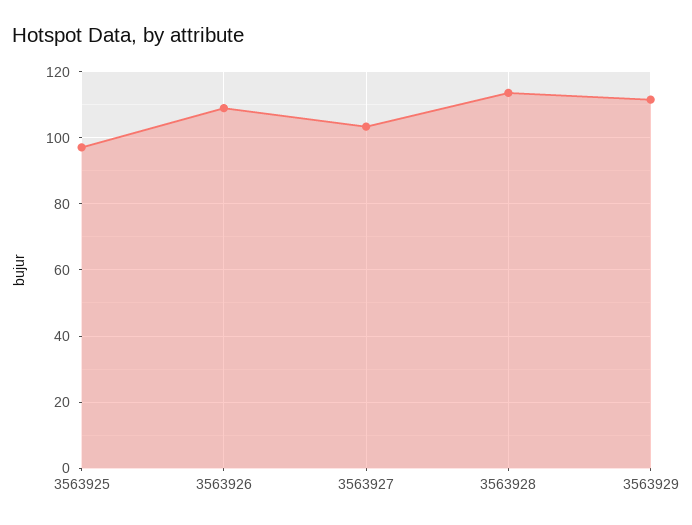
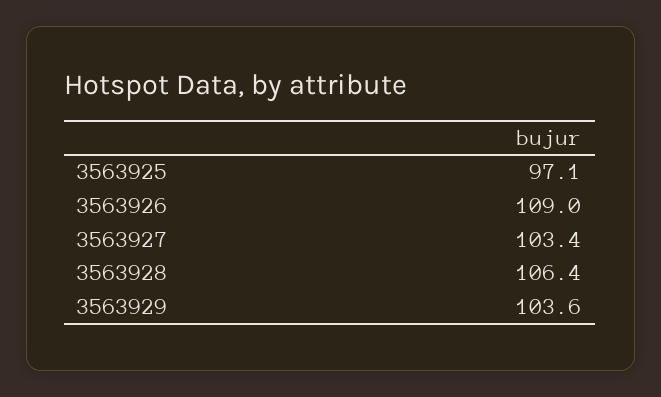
3563928: 114 -> 106.4
3563929: 112 -> 103.6

